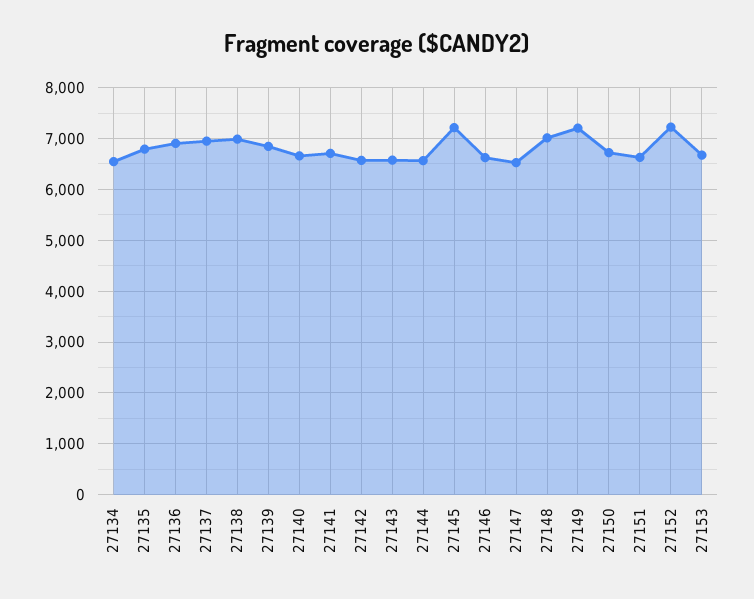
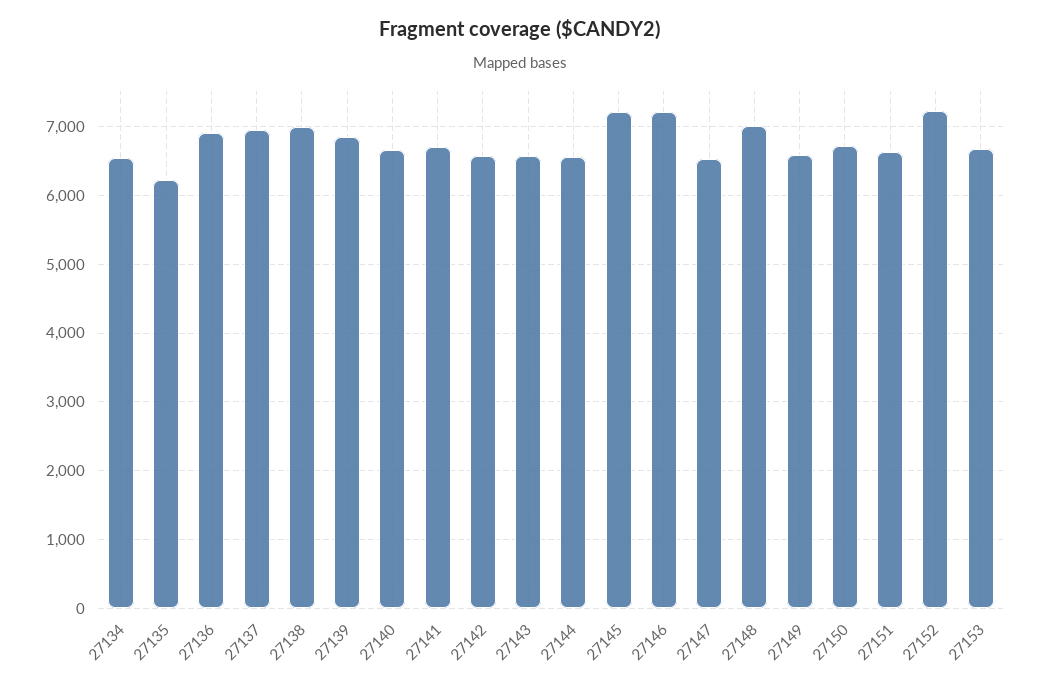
27135: 6800 -> 6200
27146: 6600 -> 7200
27149: 7200 -> 6600

